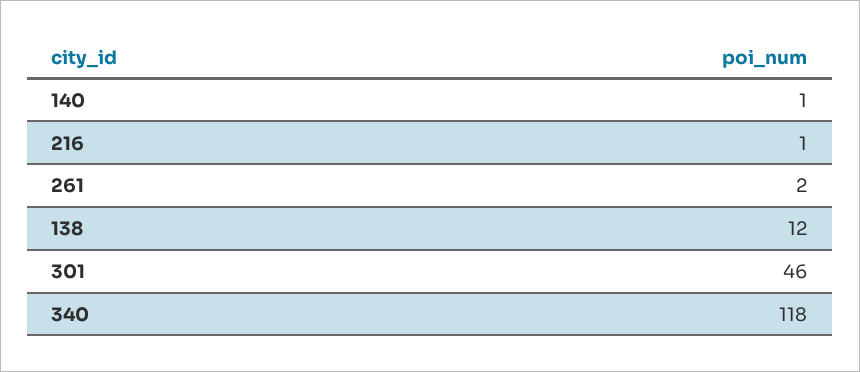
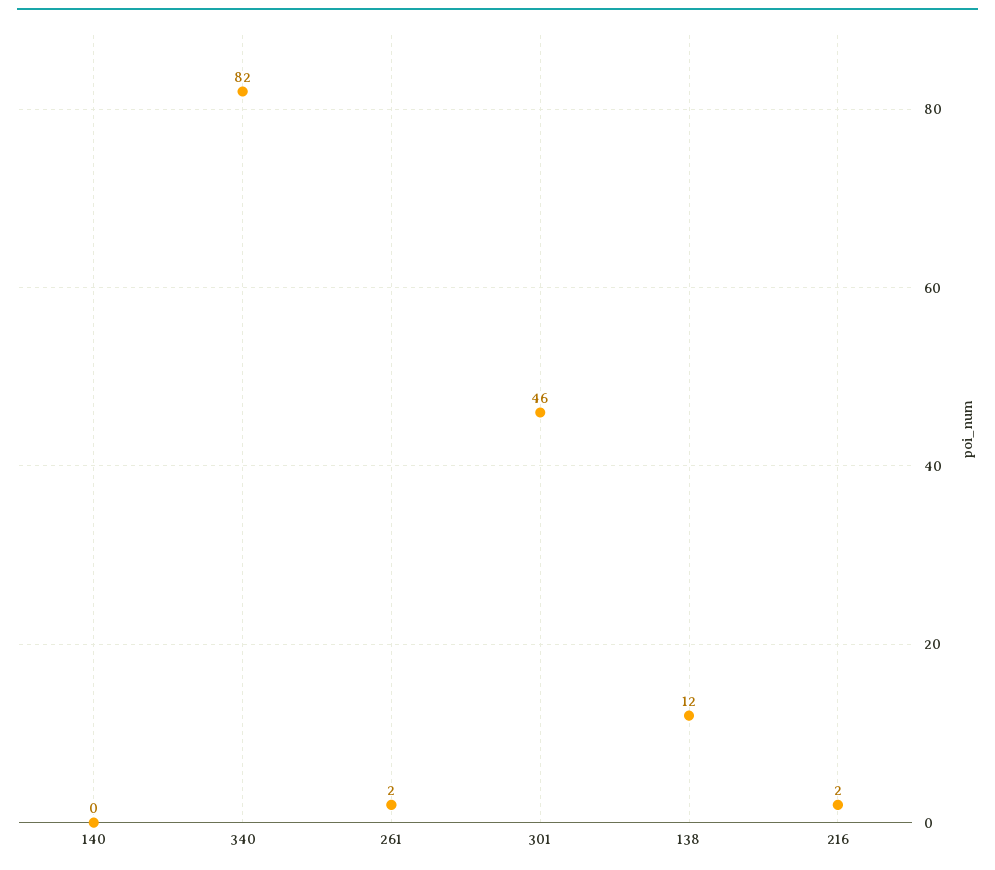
140: 1 -> 0
216: 1 -> 2
340: 118 -> 82

